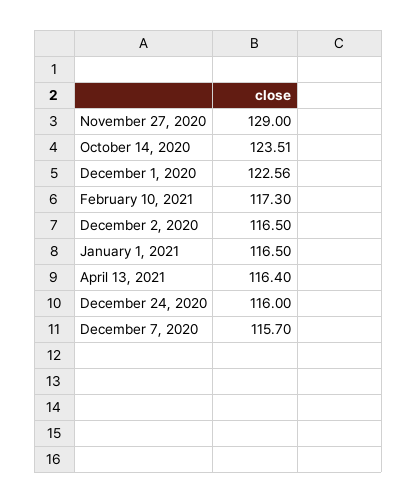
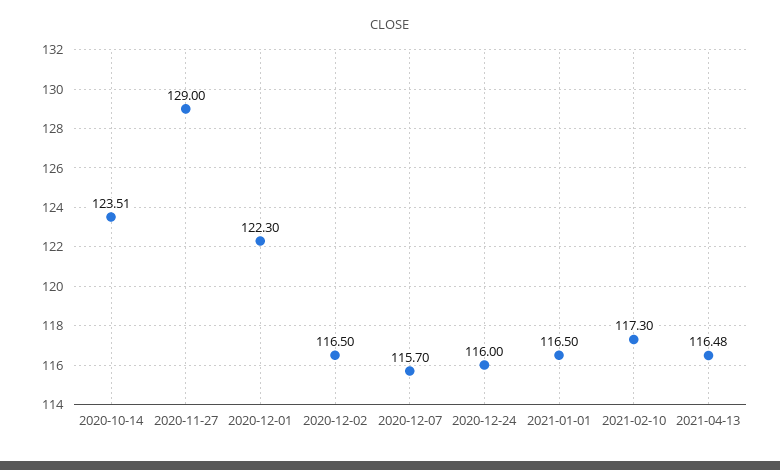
December 1, 2020: 122.56 -> 122.3
April 13, 2021: 116.4 -> 116.48

